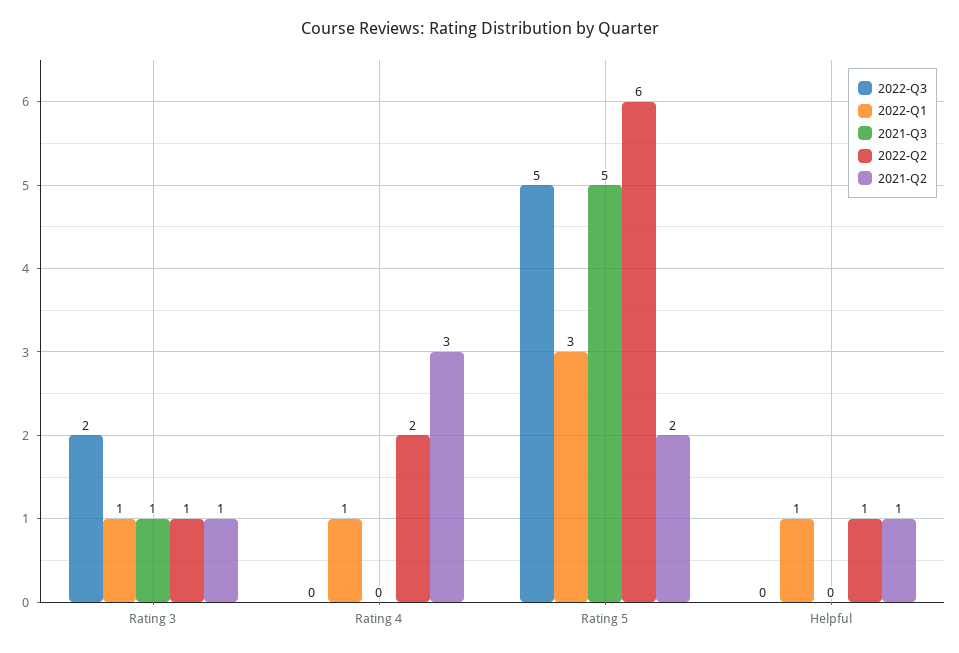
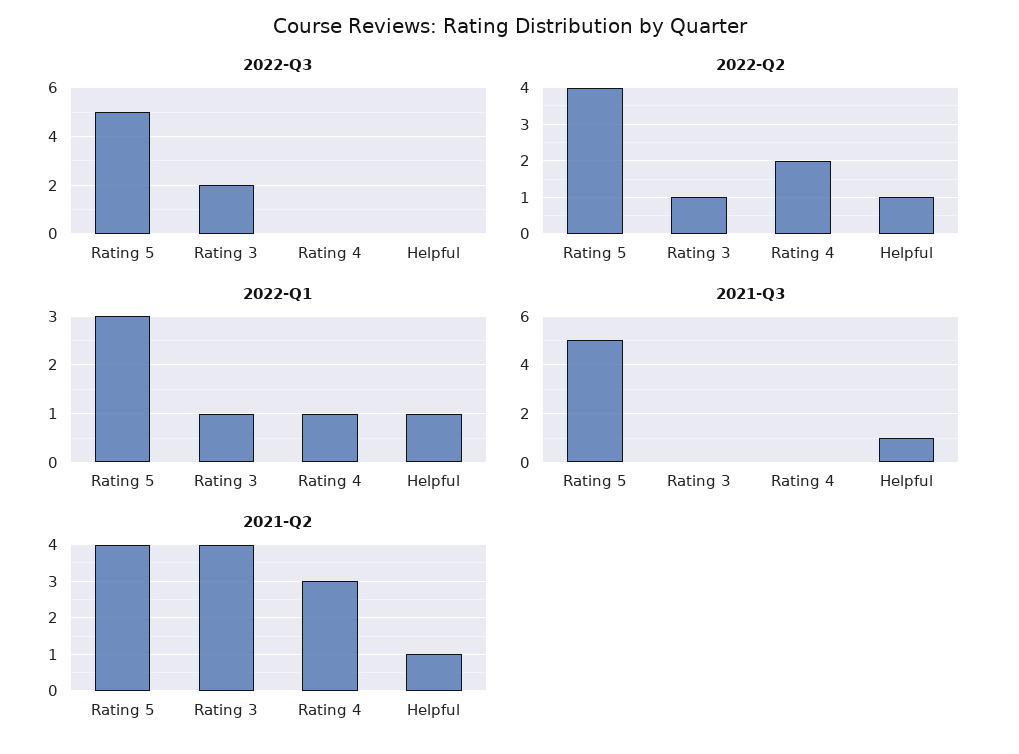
2021-Q3, Rating 3: 1 -> 0
2021-Q2, Rating 3: 1 -> 4
2022-Q2, Rating 5: 6 -> 4
2021-Q2, Rating 5: 2 -> 4
2021-Q3, Helpful: 0 -> 1

